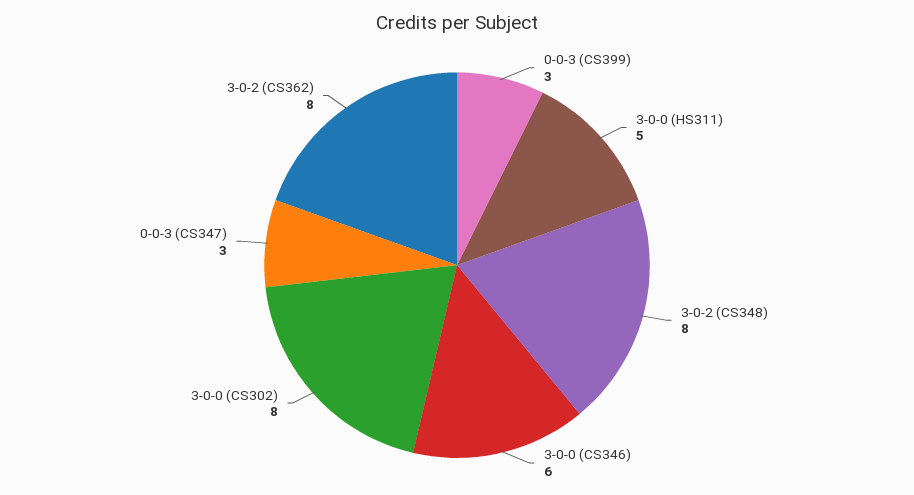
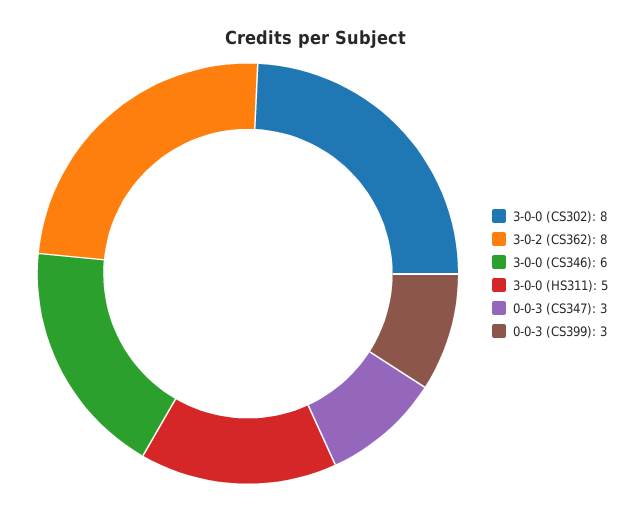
3-0-2 (CS348): 8 -> none

